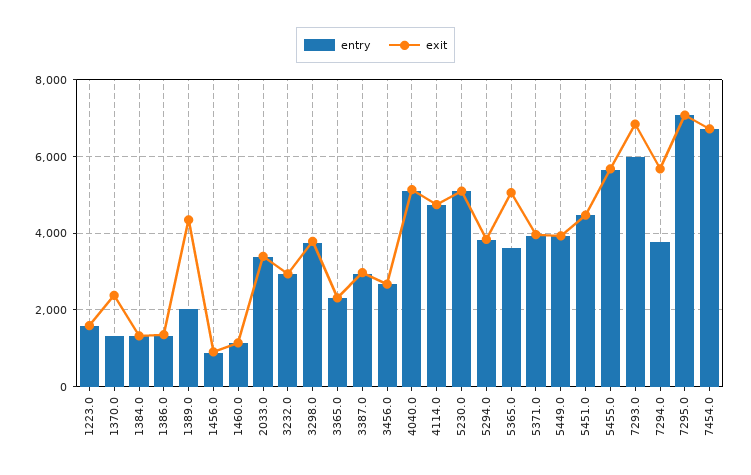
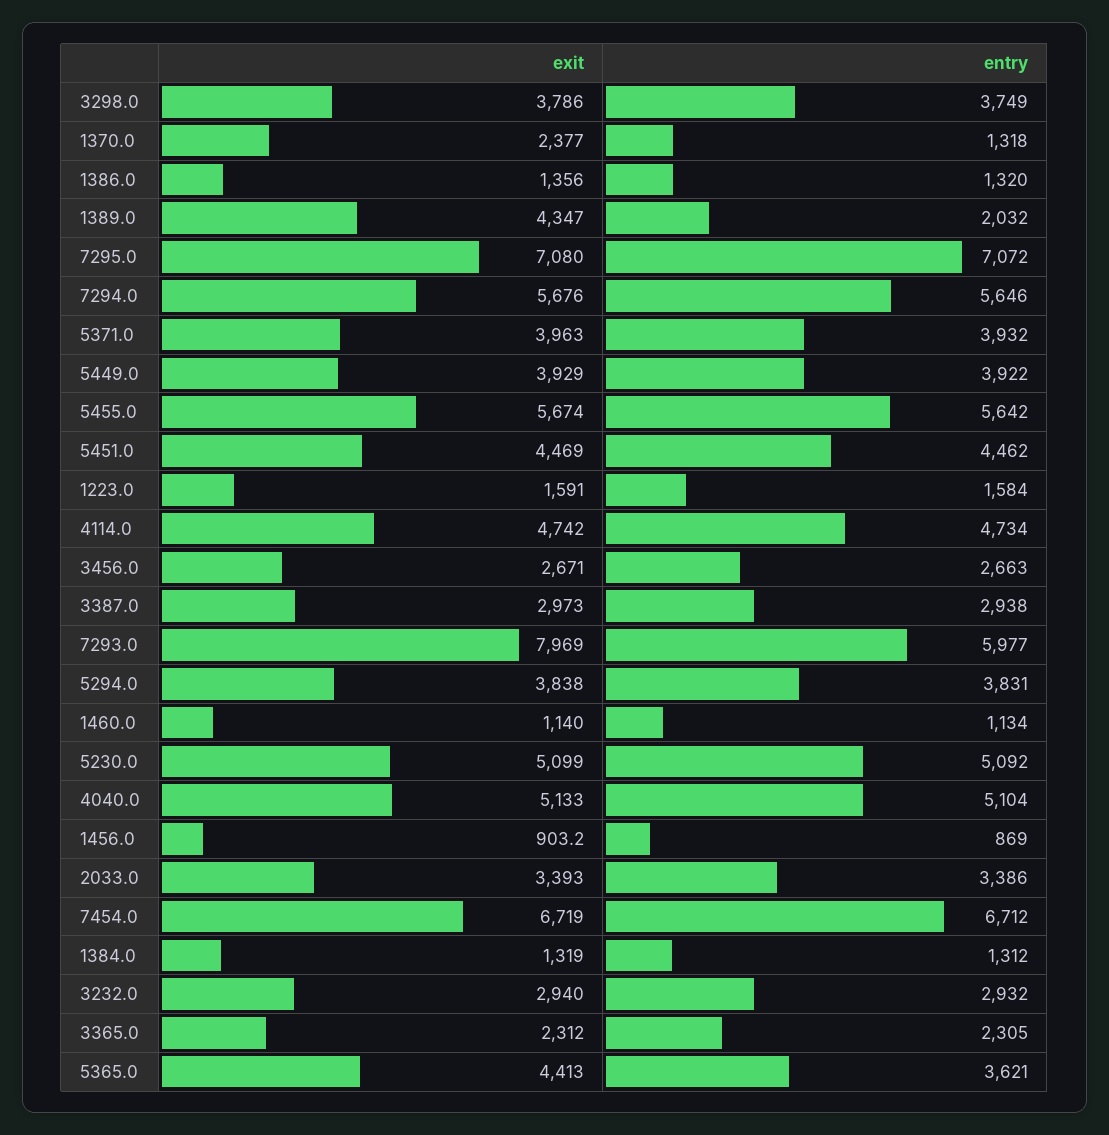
exit, 5365.0: 5000 -> 4413
exit, 7293.0: 6800 -> 7969
entry, 7294.0: 3800 -> 5646

